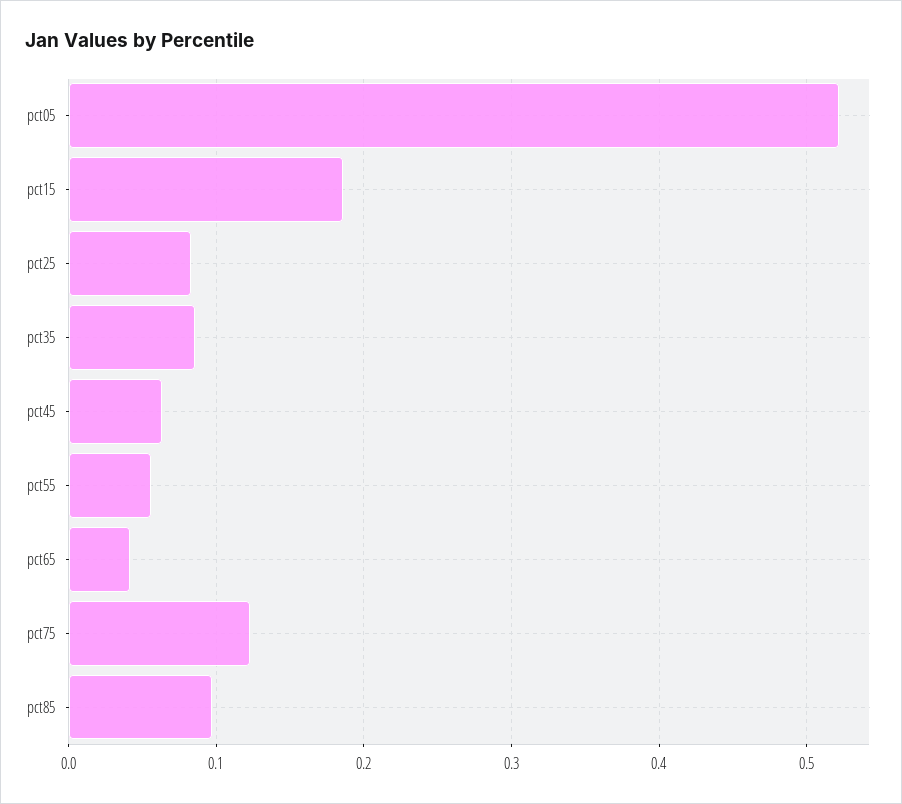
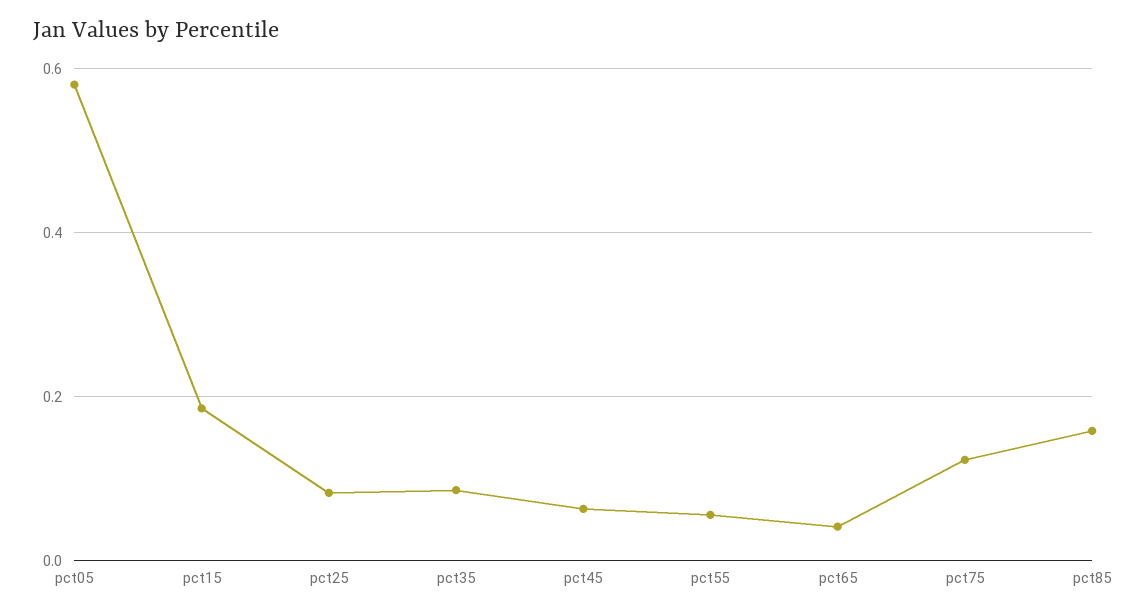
pct05: 0.52 -> 0.58
pct85: 0.1 -> 0.16

